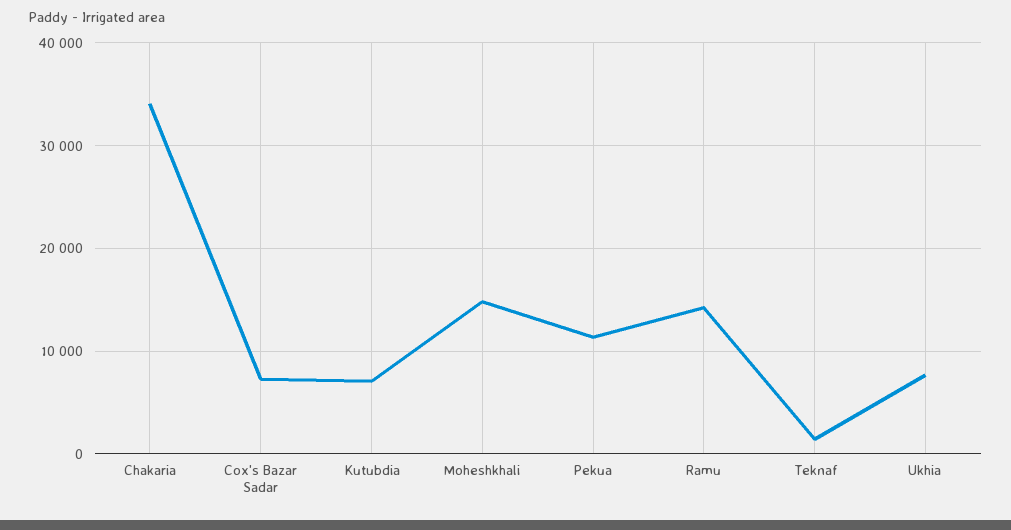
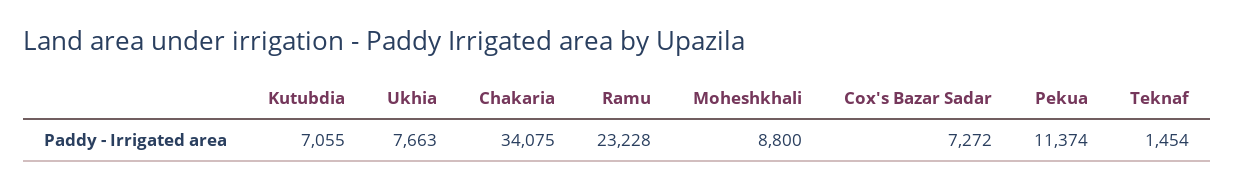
Moheshkhali: 15000 -> 8800
Ramu: 14000 -> 23228

